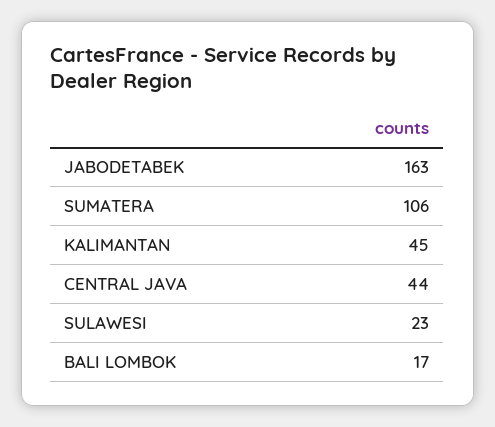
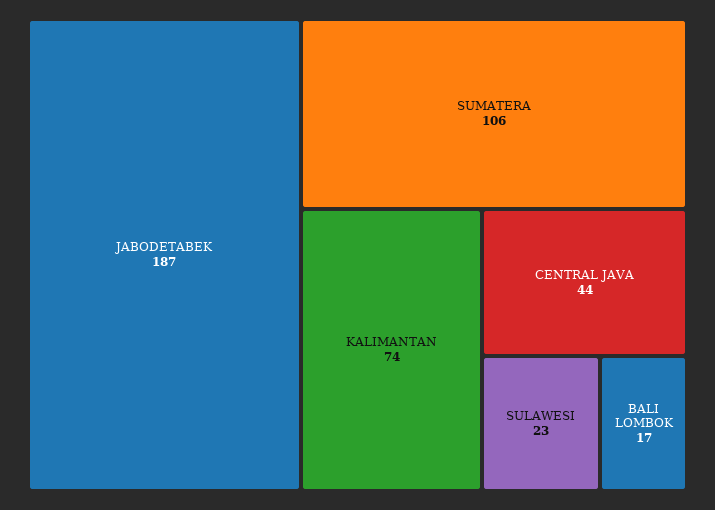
JABODETABEK: 163 -> 187
KALIMANTAN: 45 -> 74

